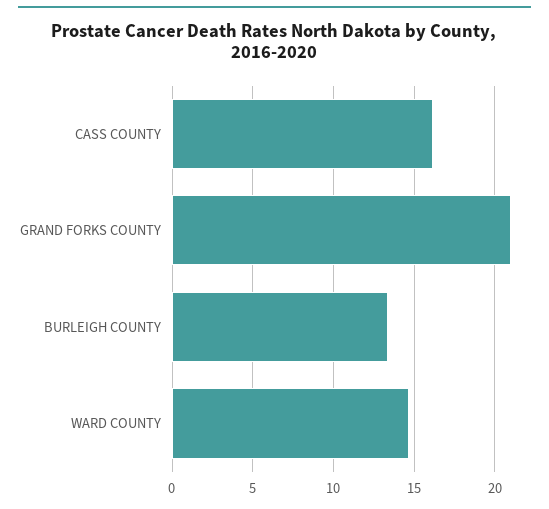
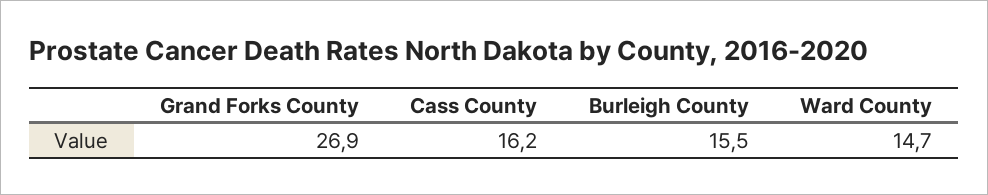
GRAND FORKS COUNTY: 21 -> 26.9
BURLEIGH COUNTY: 13.5 -> 15.5

